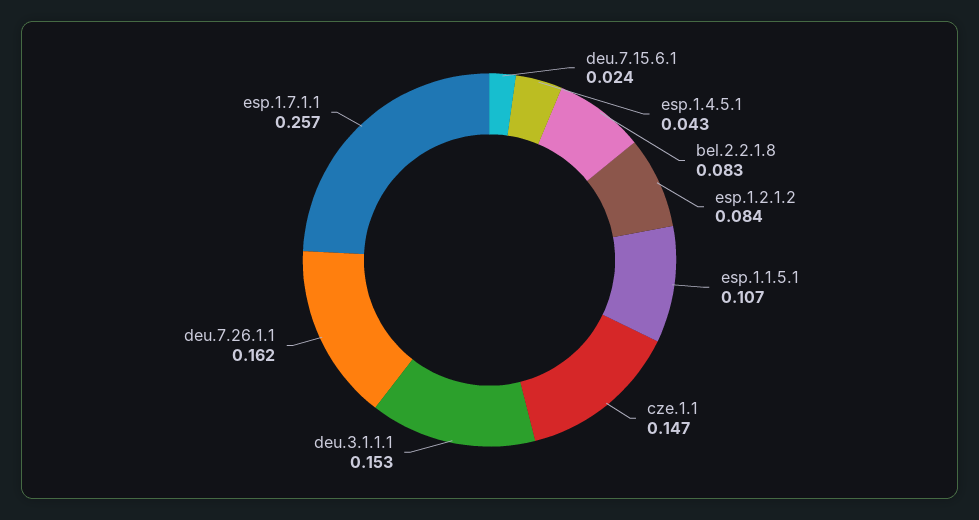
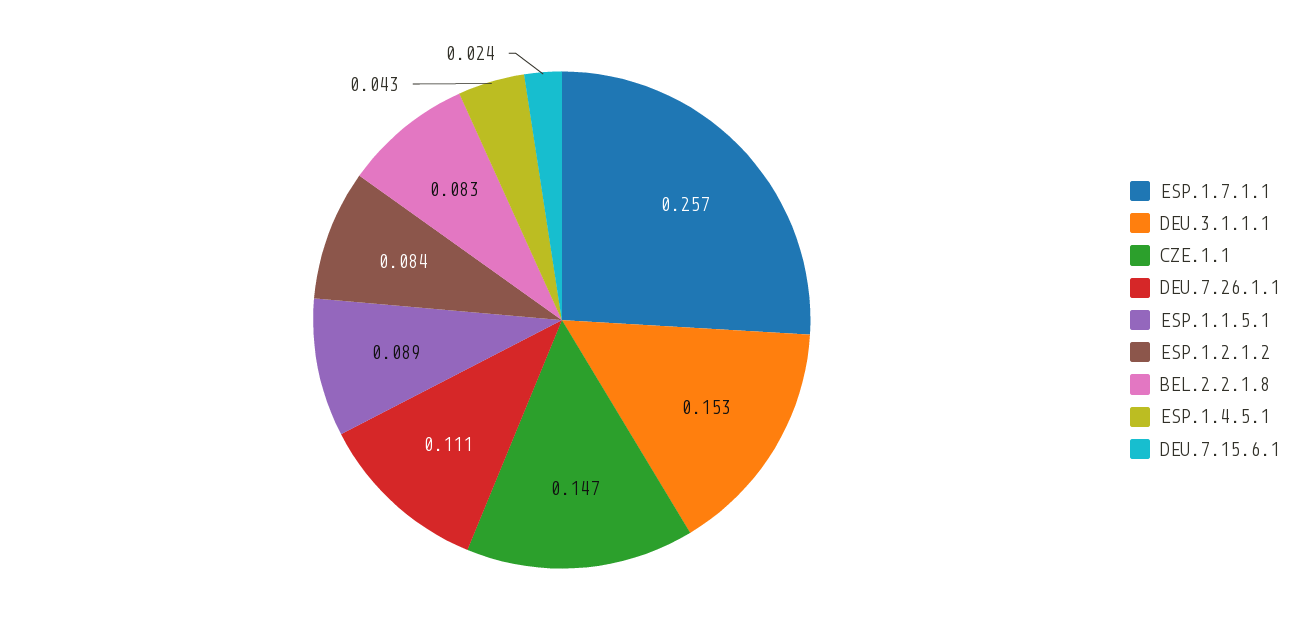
esp.1.1.5.1: 0.107 -> 0.089
deu.7.26.1.1: 0.162 -> 0.111

